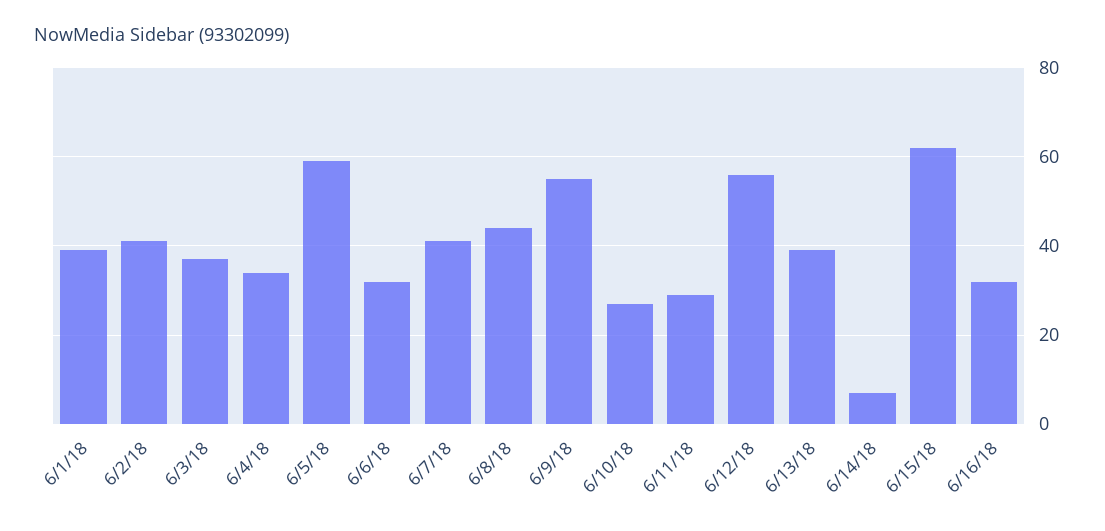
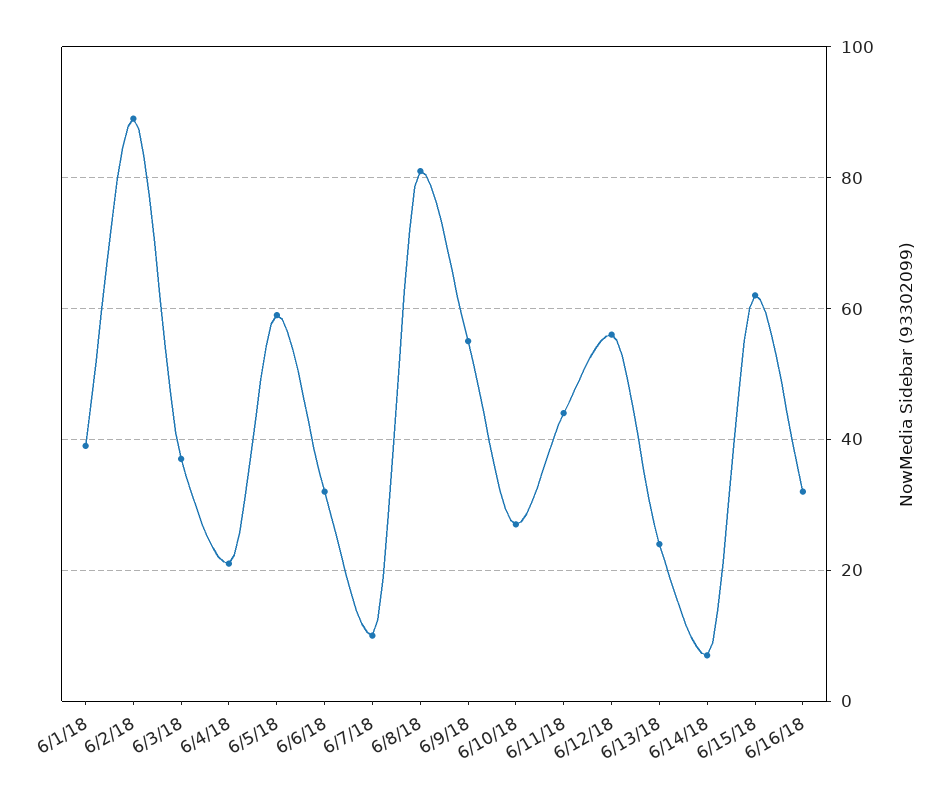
6/2/18: 40 -> 90
6/4/18: 35 -> 20
6/7/18: 40 -> 10
6/8/18: 45 -> 80
6/11/18: 30 -> 45
6/13/18: 40 -> 25

